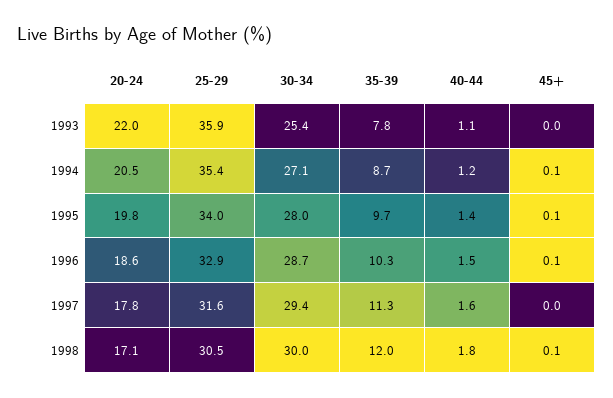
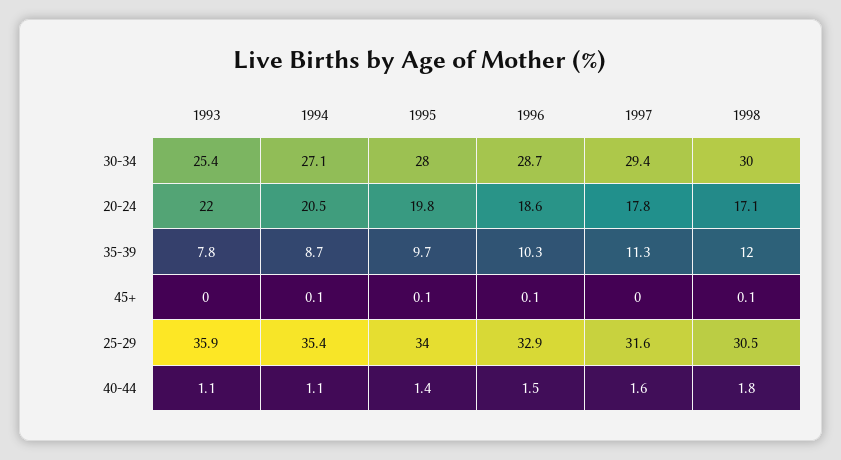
40-44, 1994: 1.2 -> 1.1

